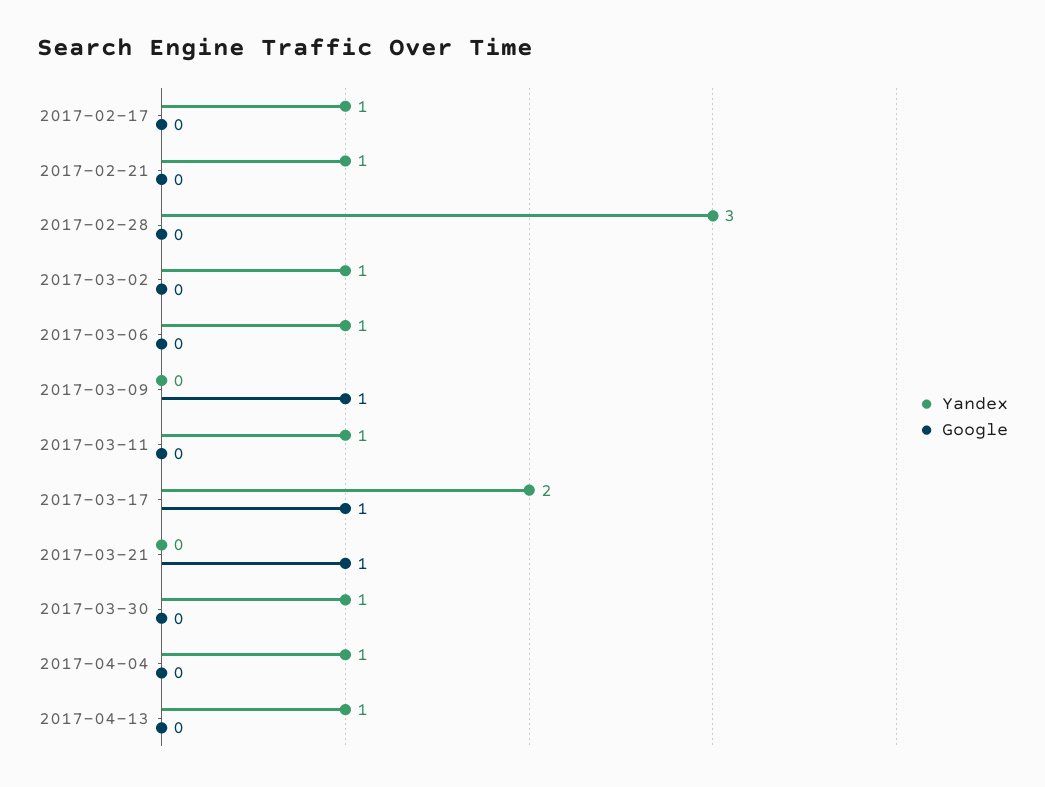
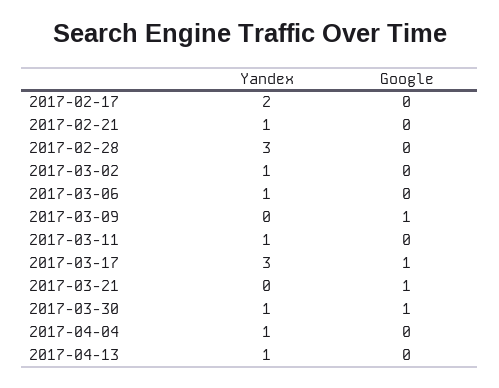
Yandex, 2017-02-17: 1 -> 2
Yandex, 2017-03-17: 2 -> 3
Google, 2017-03-30: 0 -> 1

